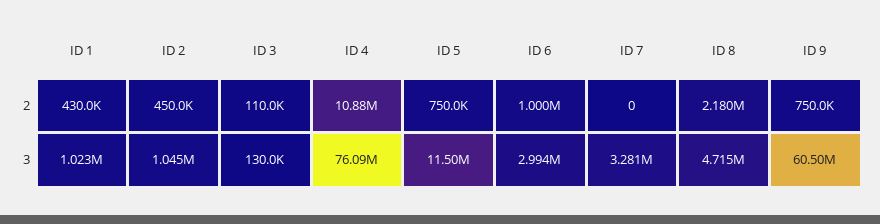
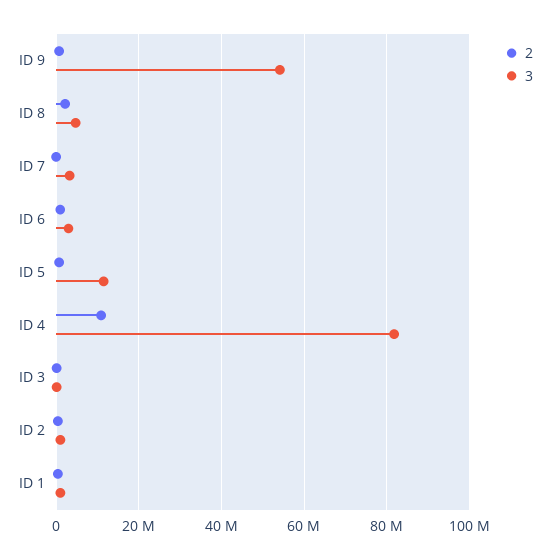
3, ID 4: 76090000 -> 82000000
3, ID 9: 60500000 -> 54000000

